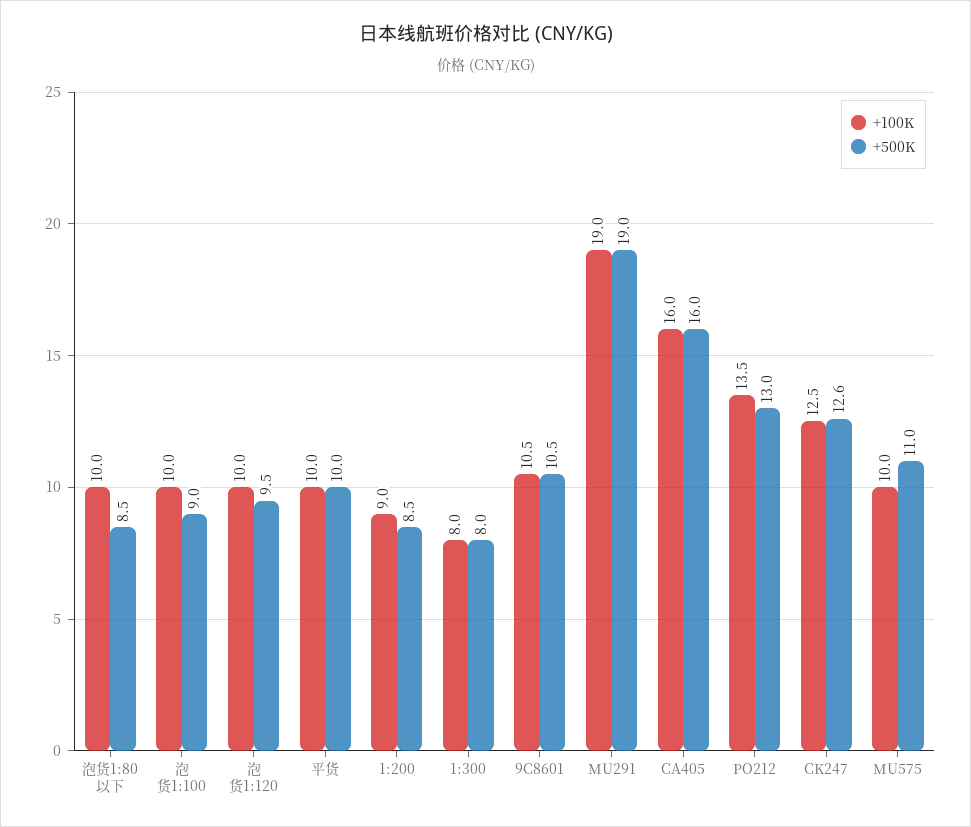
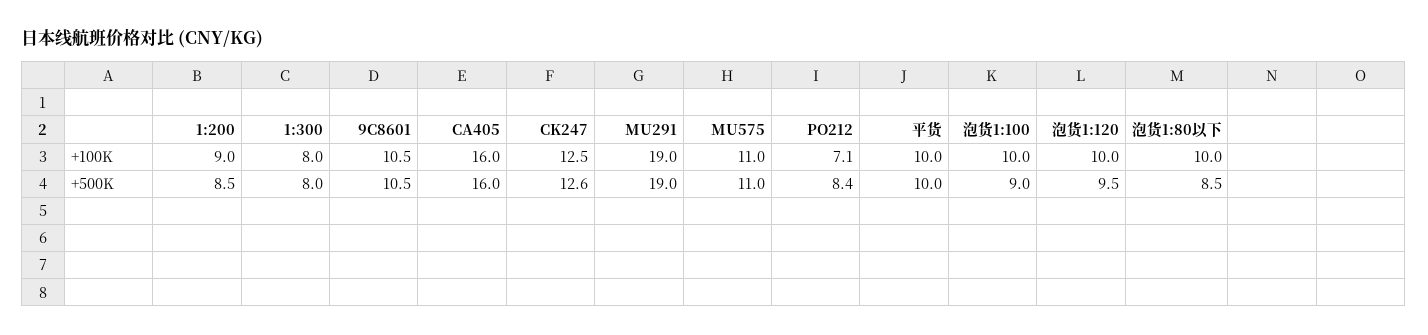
+100K, PO212: 13.5 -> 7.1
+500K, PO212: 13 -> 8.4
+100K, MU575: 10 -> 11

